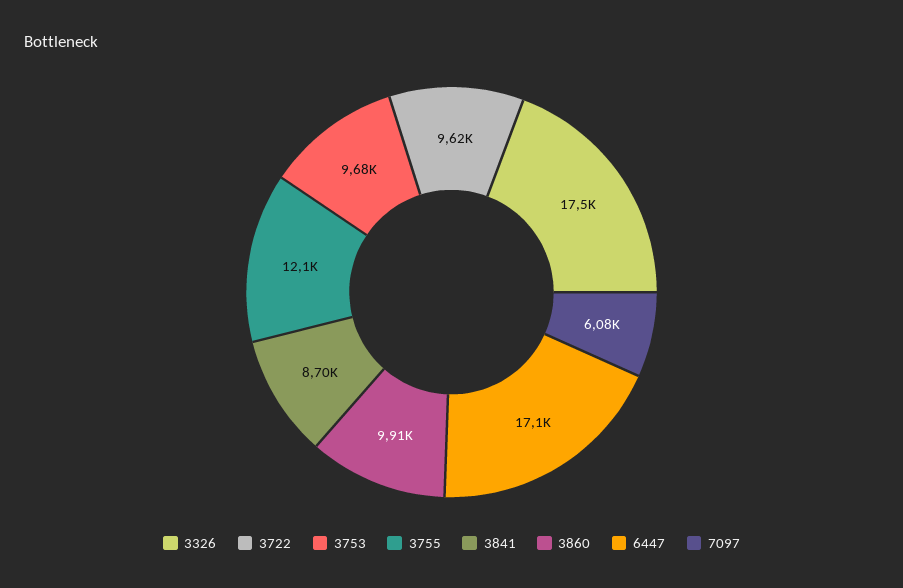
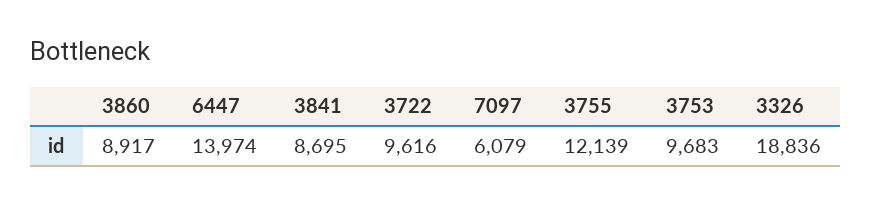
3326: 17500 -> 18836
3860: 9910 -> 8917
6447: 17100 -> 13974

